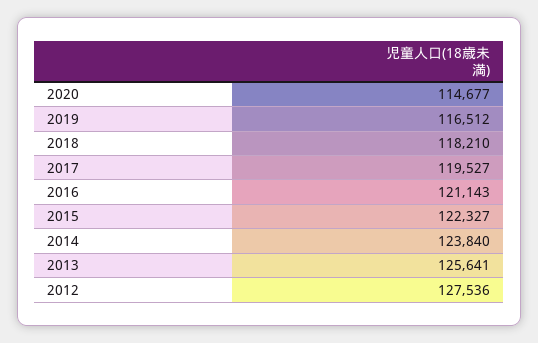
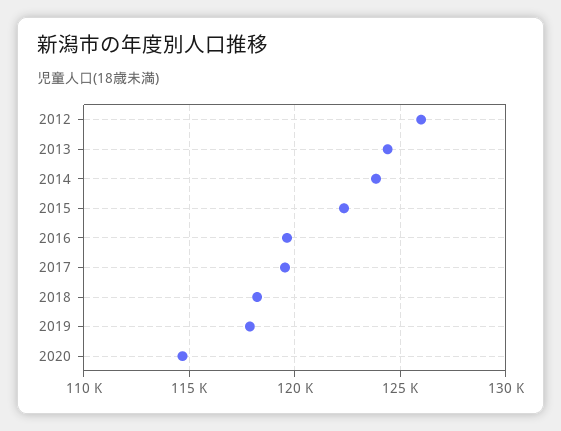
2019: 116512 -> 118000
2016: 121143 -> 119500
2013: 125641 -> 124500
2012: 127536 -> 126000

